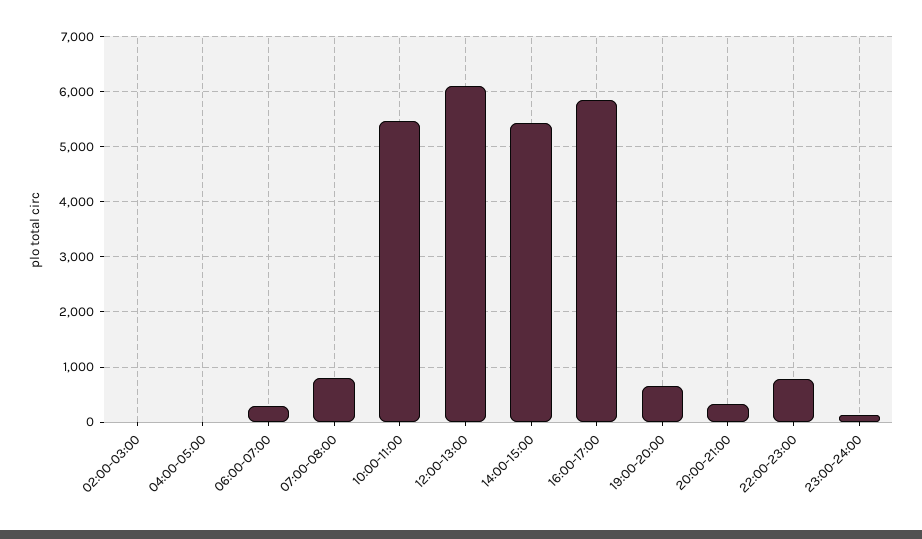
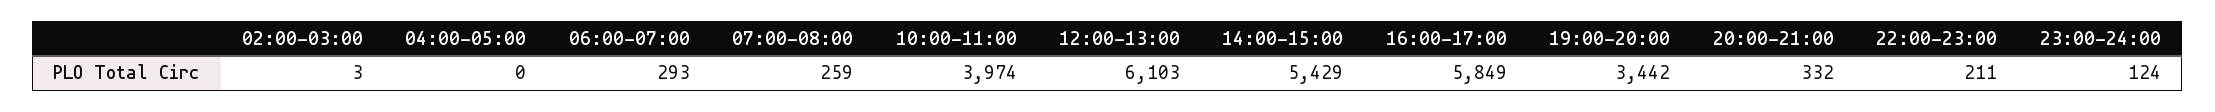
07:00-08:00: 800 -> 259
10:00-11:00: 5400 -> 3974
19:00-20:00: 600 -> 3442
22:00-23:00: 800 -> 211

